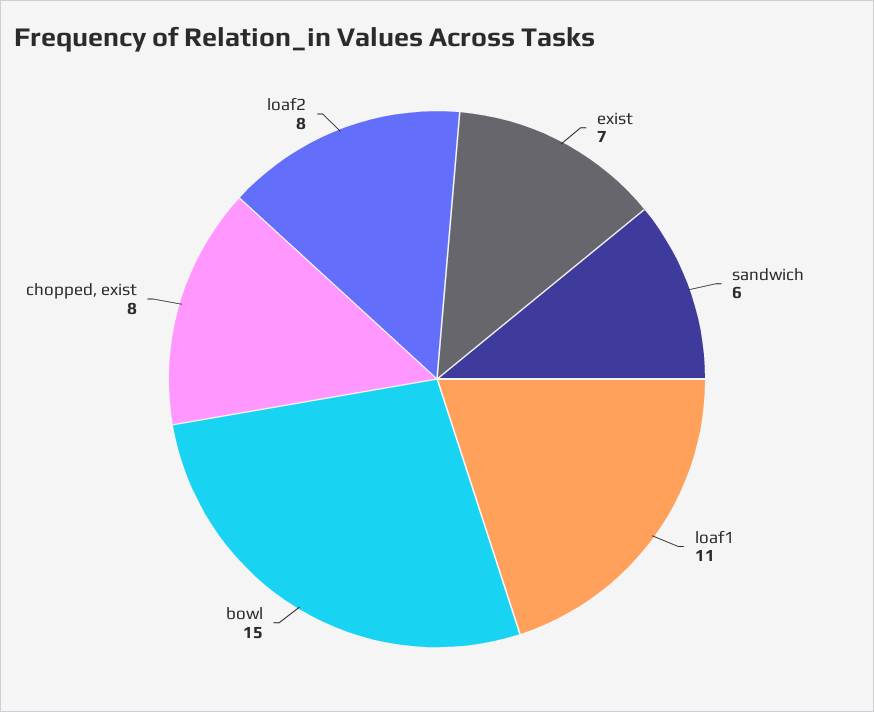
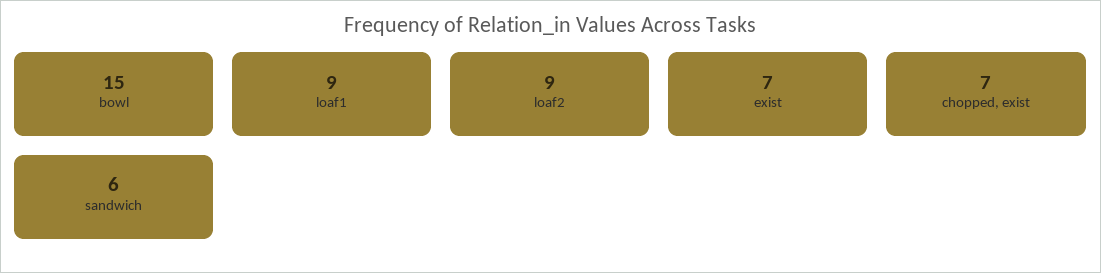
loaf1: 11 -> 9
chopped, exist: 8 -> 7
loaf2: 8 -> 9

